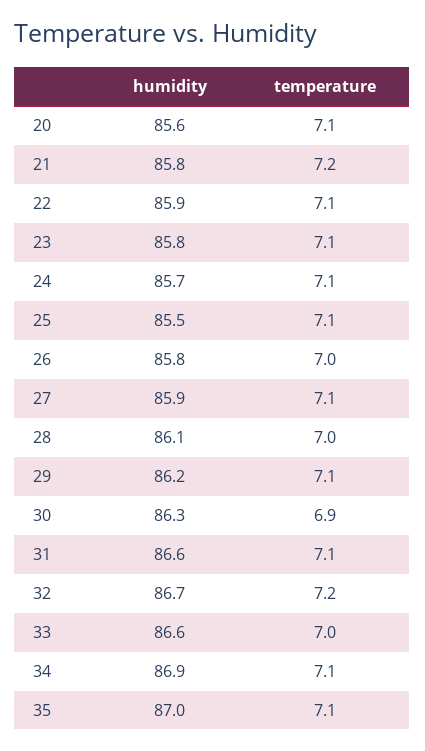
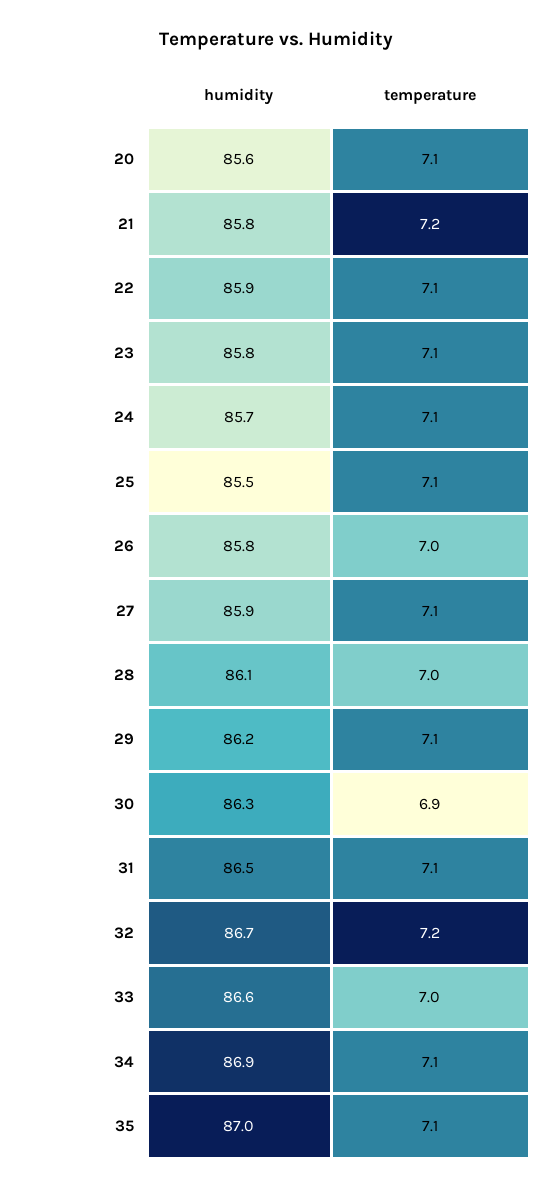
humidity, 31: 86.6 -> 86.5

